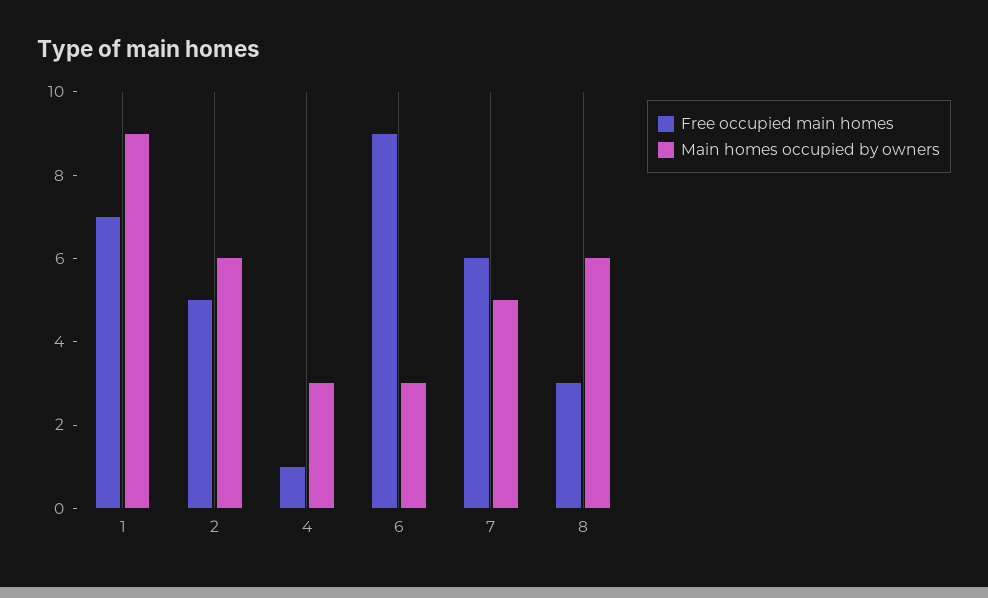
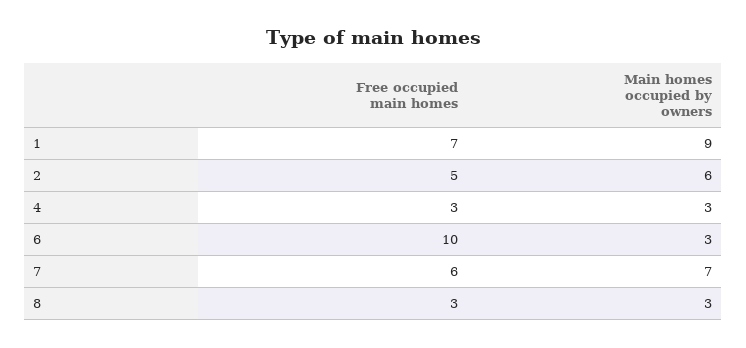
Free occupied main homes, 4: 1 -> 3
Free occupied main homes, 6: 9 -> 10
Main homes occupied by owners, 7: 5 -> 7
Main homes occupied by owners, 8: 6 -> 3

